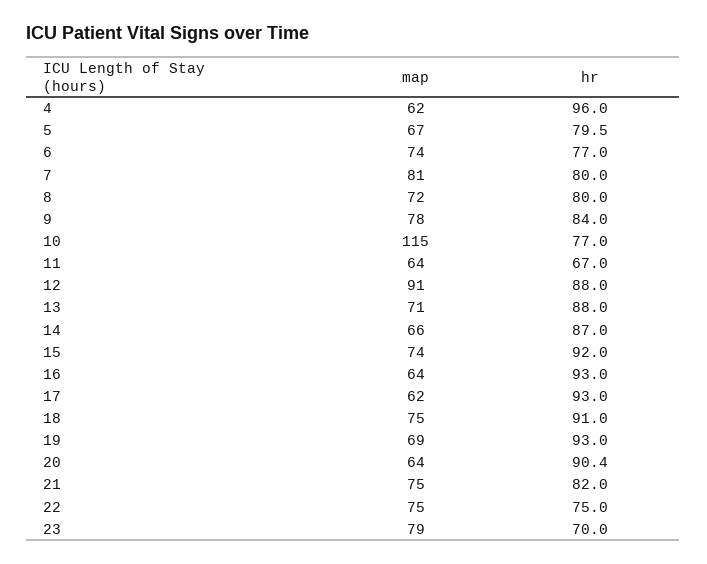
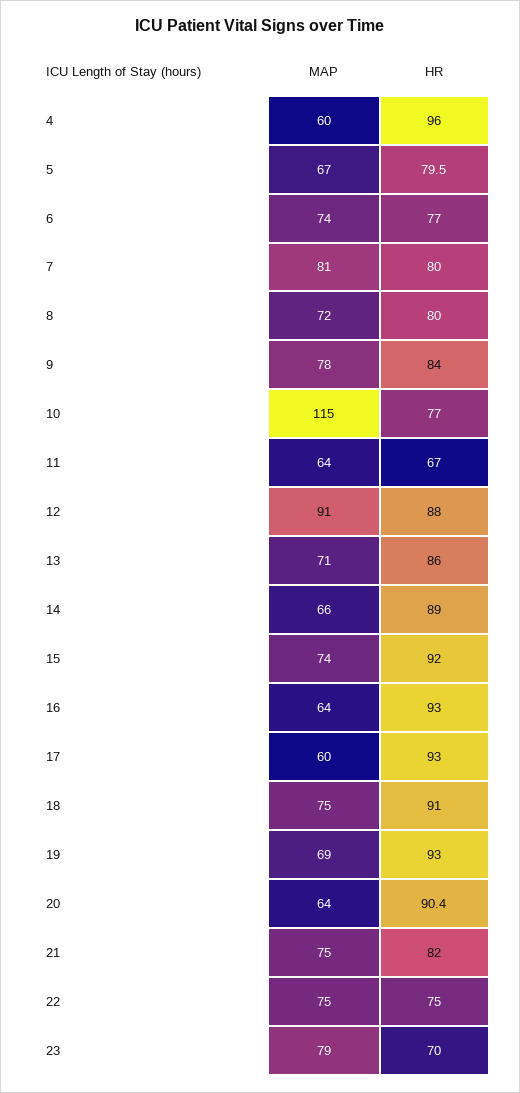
map, 4: 62 -> 60
hr, 13: 88 -> 86
hr, 14: 87 -> 89
map, 17: 62 -> 60

